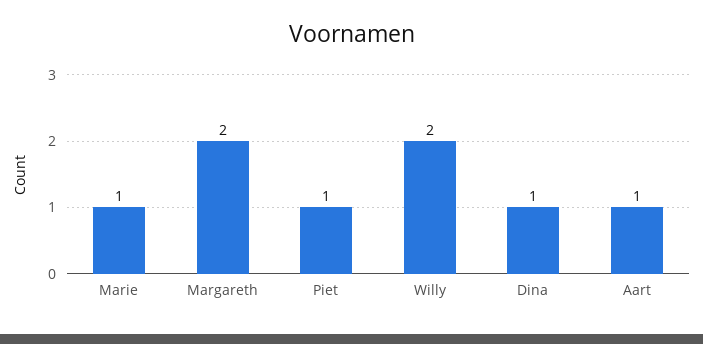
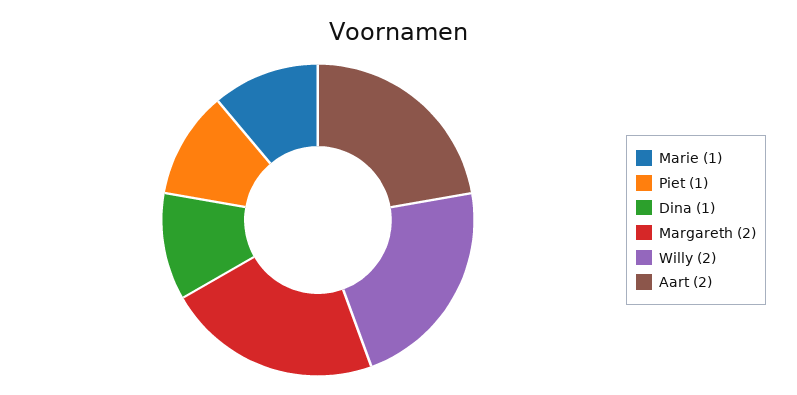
Aart: 1 -> 2

